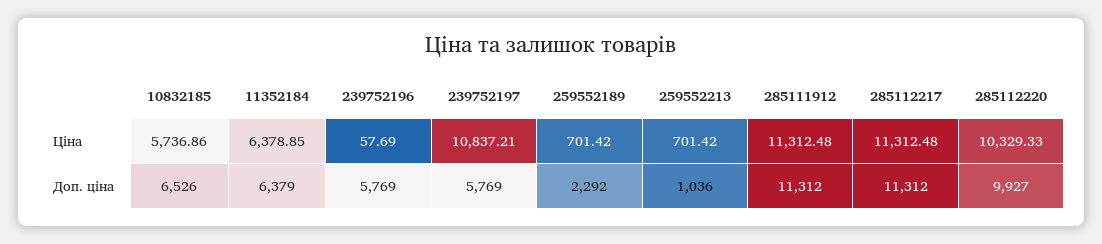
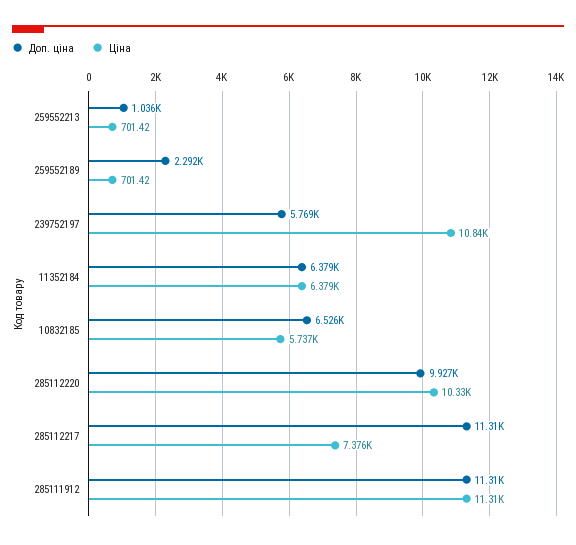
Ціна, 239752196: 57.69 -> none
Ціна, 285112217: 11312.48 -> 7376
Доп. ціна, 239752196: 5769 -> none

